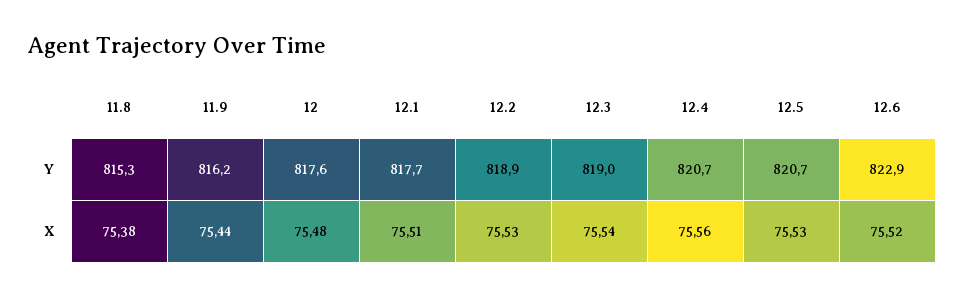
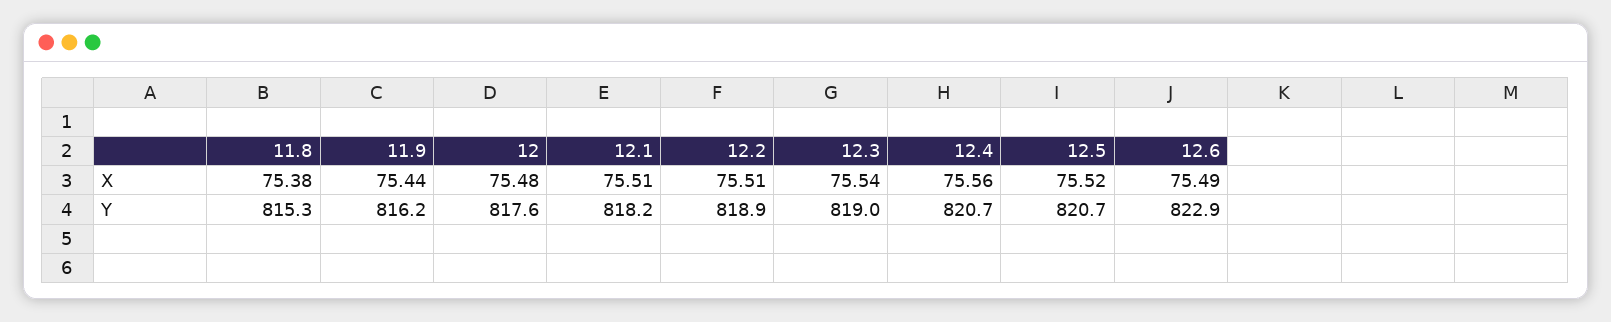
12.1, Y: 817.7 -> 818.2
12.2, X: 75.53 -> 75.51
12.5, X: 75.53 -> 75.52
12.6, X: 75.52 -> 75.49

